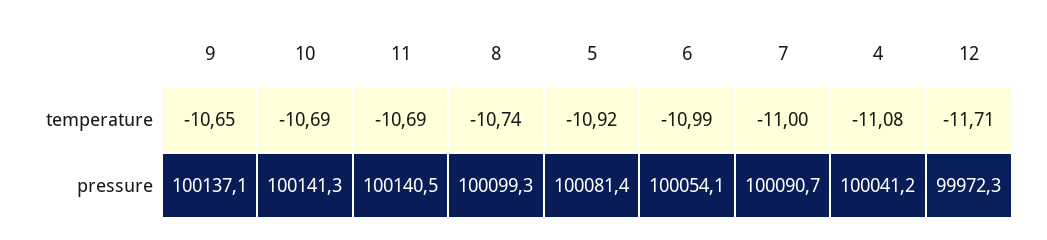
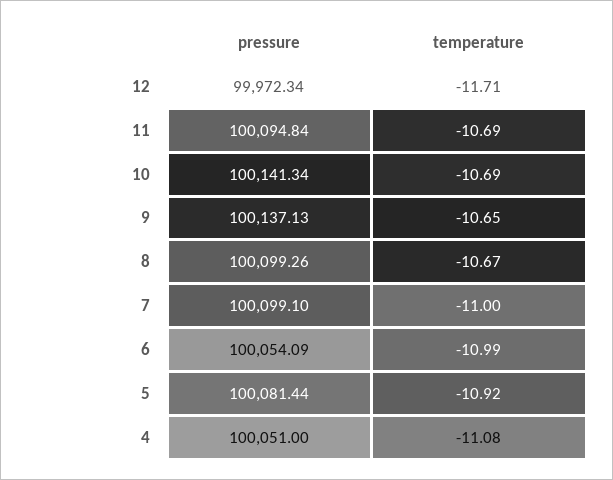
8, temperature: -10.74 -> -10.67
11, pressure: 100140.5 -> 100094.84
7, pressure: 100090.7 -> 100099.1
4, pressure: 100041.2 -> 100051

